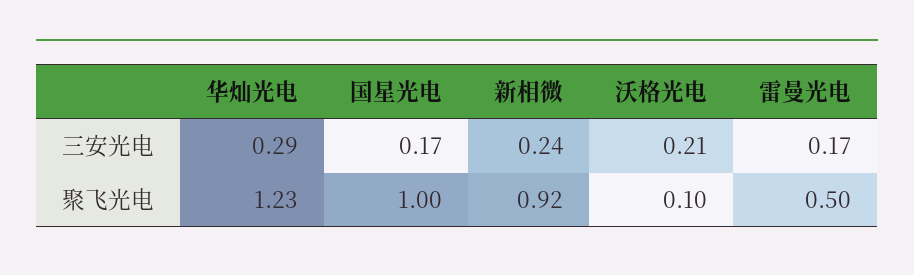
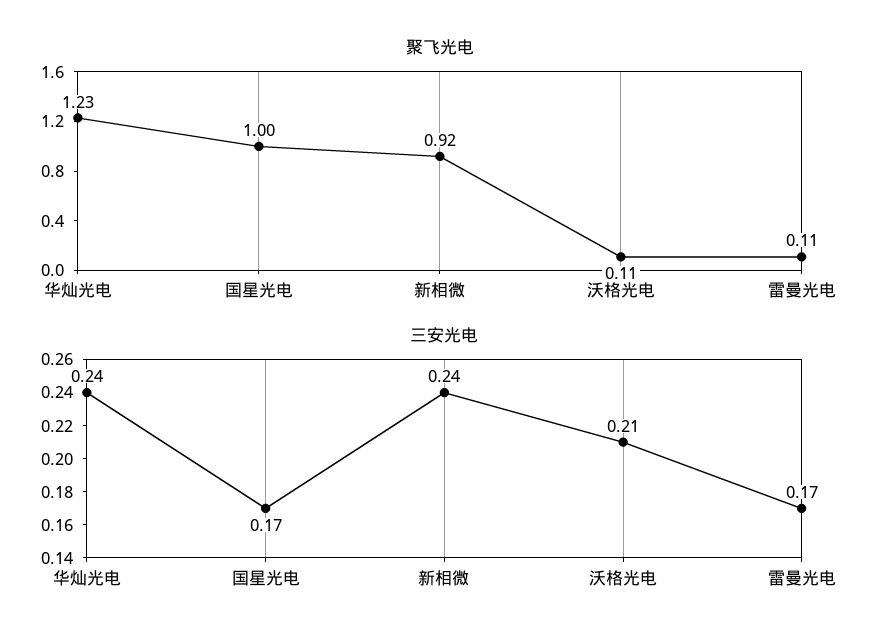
三安光电, 华灿光电: 0.29 -> 0.24
聚飞光电, 沃格光电: 0.1 -> 0.11
聚飞光电, 雷曼光电: 0.5 -> 0.11

